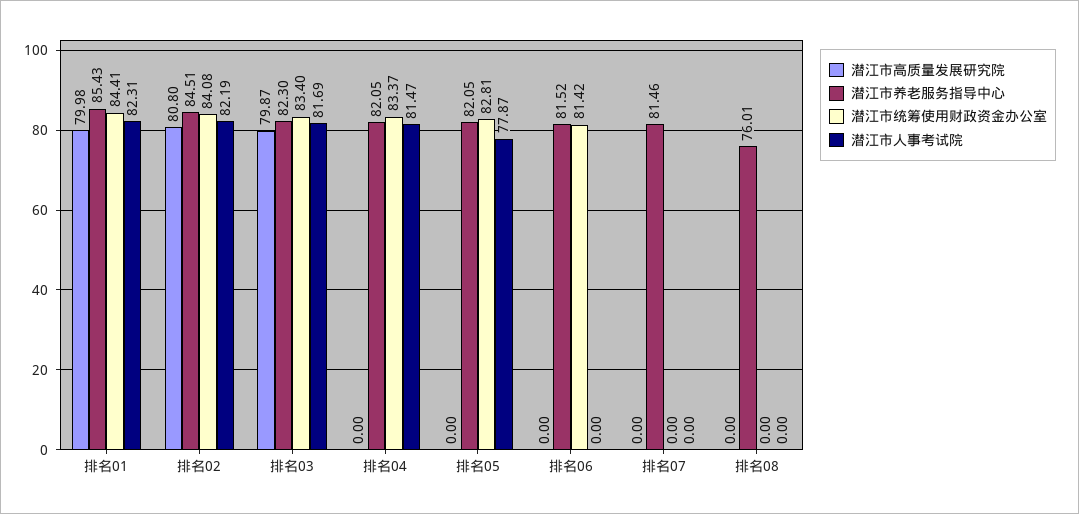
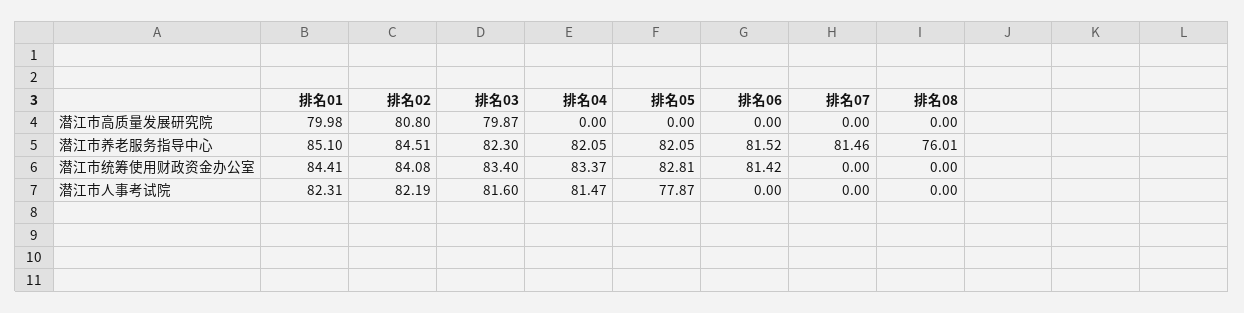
潜江市养老服务指导中心, 排名01: 85.43 -> 85.1
潜江市人事考试院, 排名03: 81.69 -> 81.6

